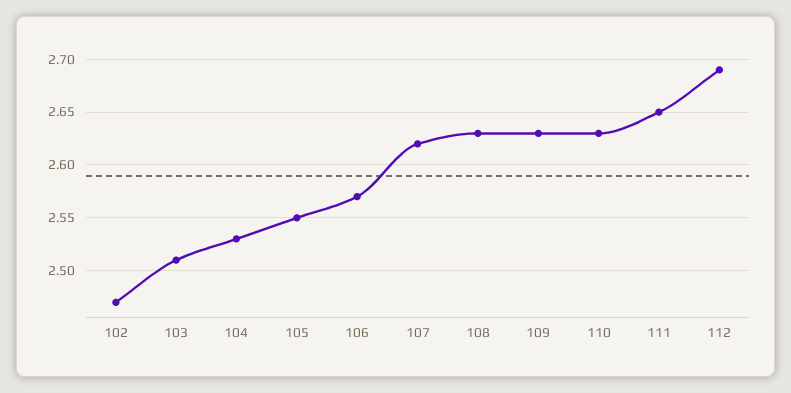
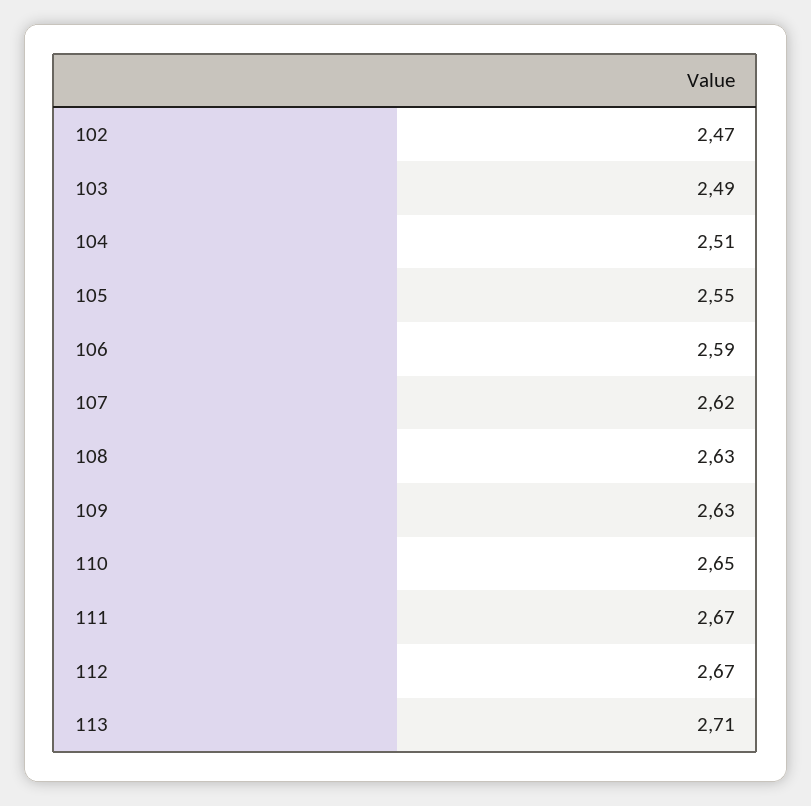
103: 2.51 -> 2.49
104: 2.53 -> 2.51
106: 2.57 -> 2.59
110: 2.63 -> 2.65
111: 2.65 -> 2.67
112: 2.69 -> 2.67
113: none -> 2.71

